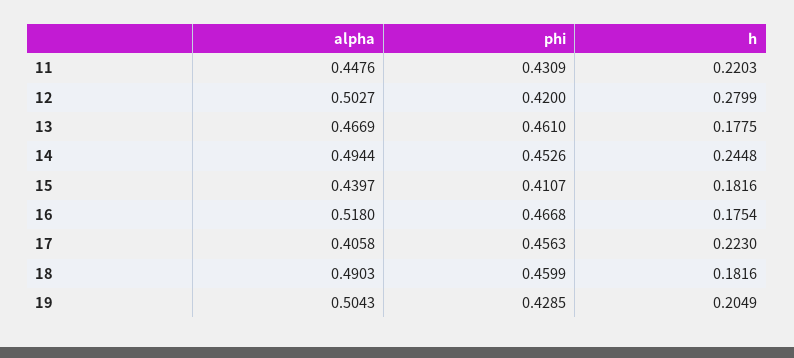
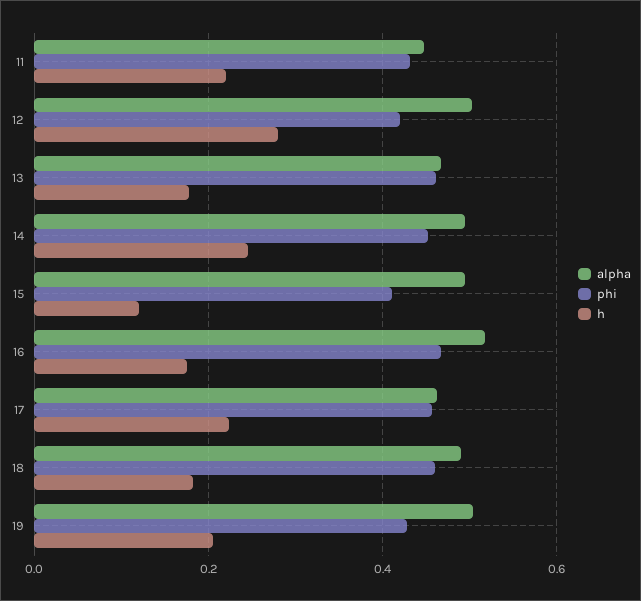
alpha, 15: 0.4397 -> 0.5
h, 15: 0.1816 -> 0.12
alpha, 17: 0.4058 -> 0.46

